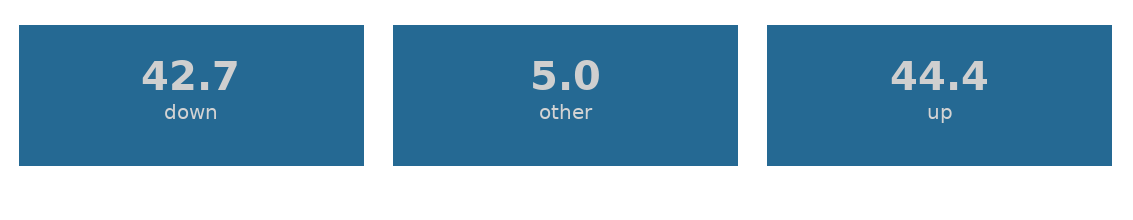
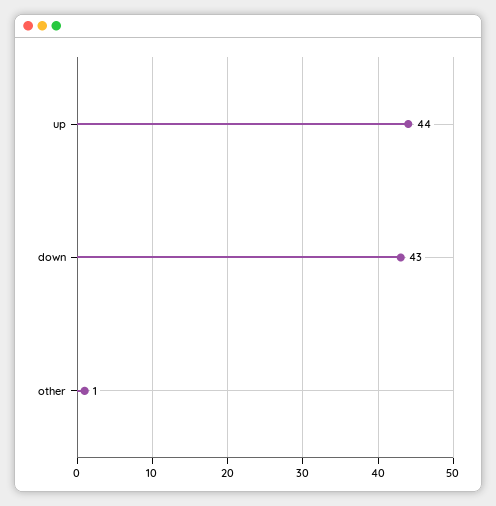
other: 5 -> 1

